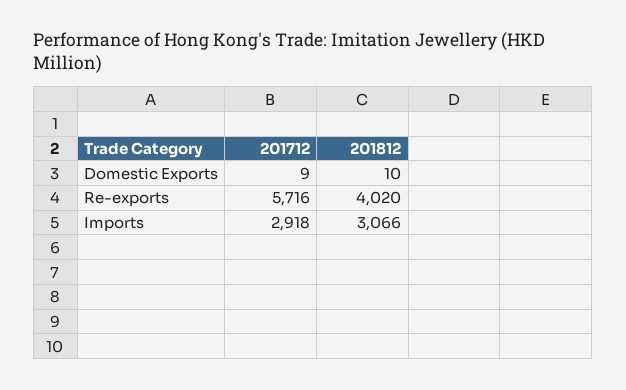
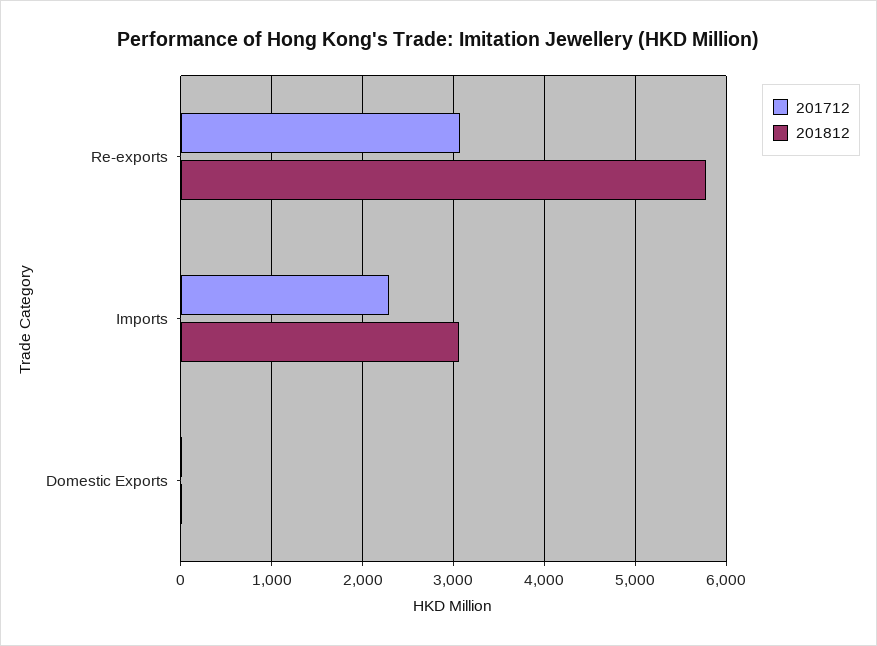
201712, Re-exports: 5716 -> 3100
201812, Re-exports: 4020 -> 5800
201712, Imports: 2918 -> 2300

